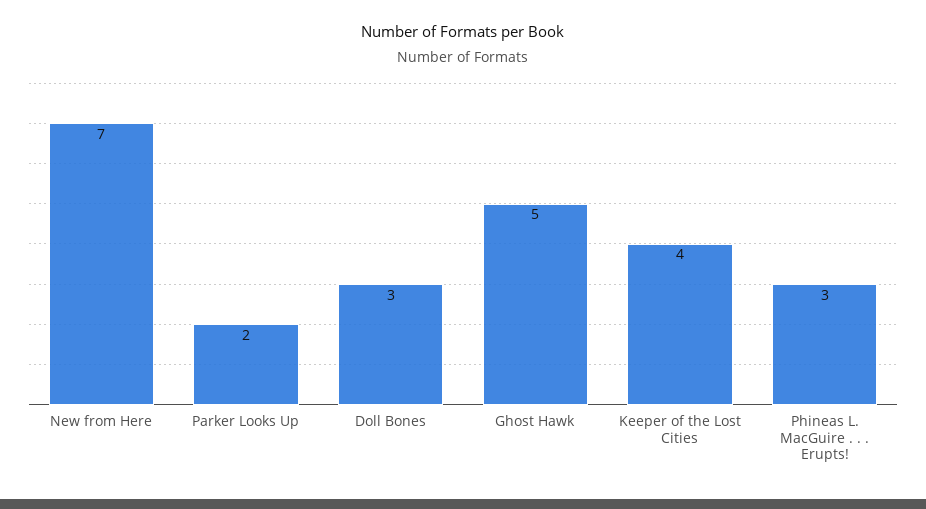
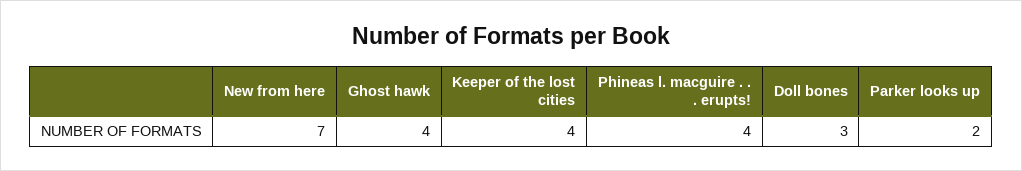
Ghost Hawk: 5 -> 4
Phineas L. MacGuire . . . Erupts!: 3 -> 4

